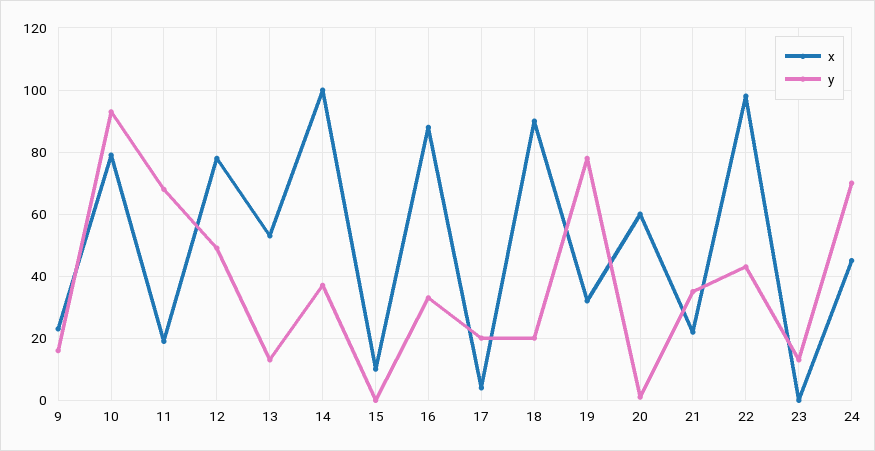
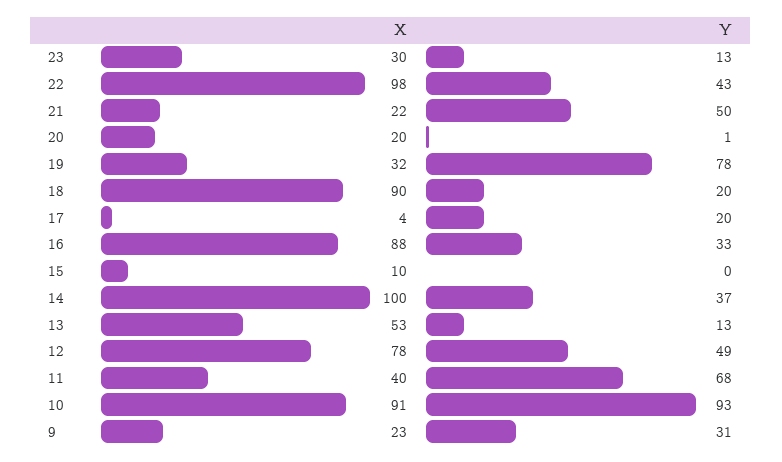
y, 9: 15 -> 31
x, 10: 80 -> 91
x, 11: 20 -> 40
x, 20: 60 -> 20
y, 21: 35 -> 50
x, 23: 0 -> 30
x, 24: 45 -> none
y, 24: 70 -> none

